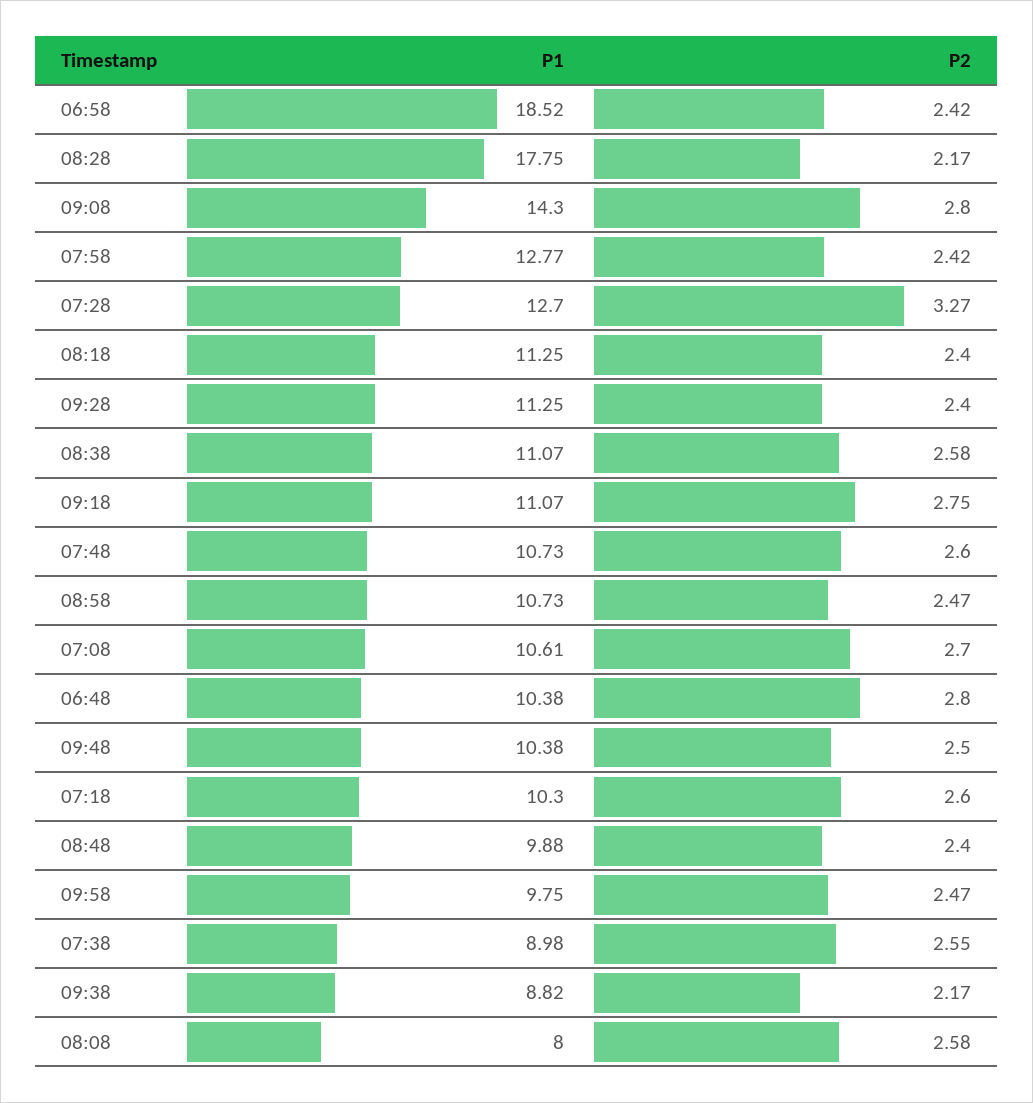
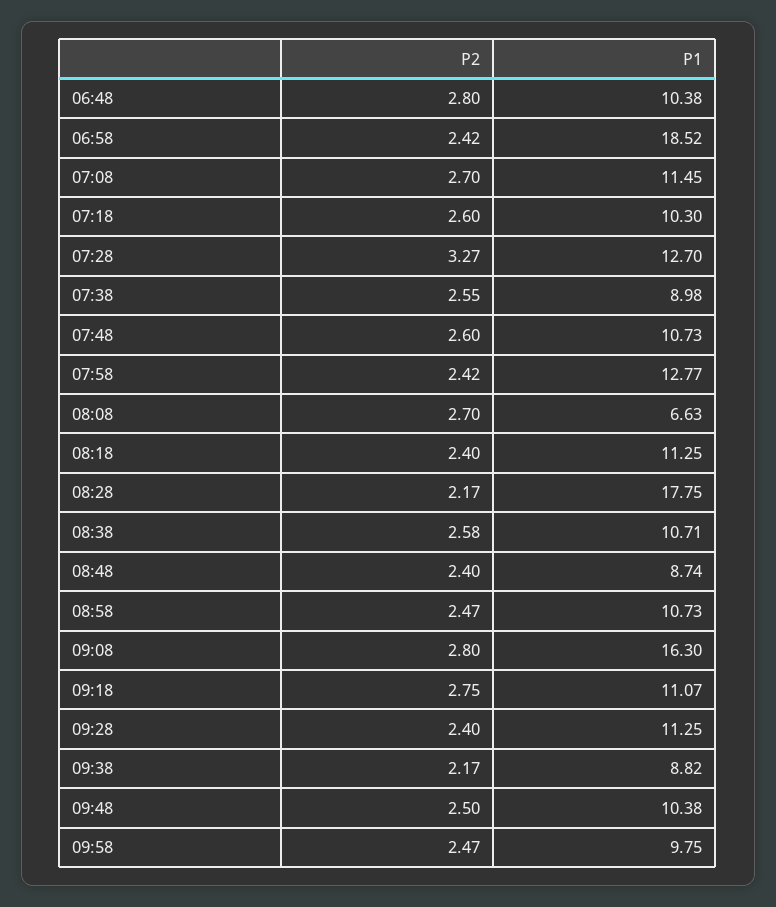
P1, 09:08: 14.3 -> 16.3
P1, 08:38: 11.07 -> 10.71
P1, 07:08: 10.61 -> 11.45
P1, 08:48: 9.88 -> 8.74
P1, 08:08: 8 -> 6.63
P2, 08:08: 2.58 -> 2.7

